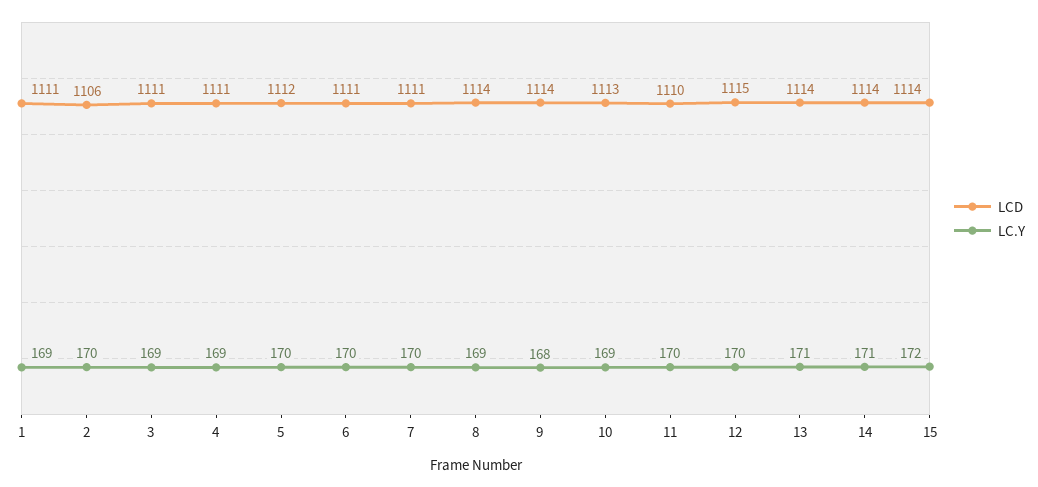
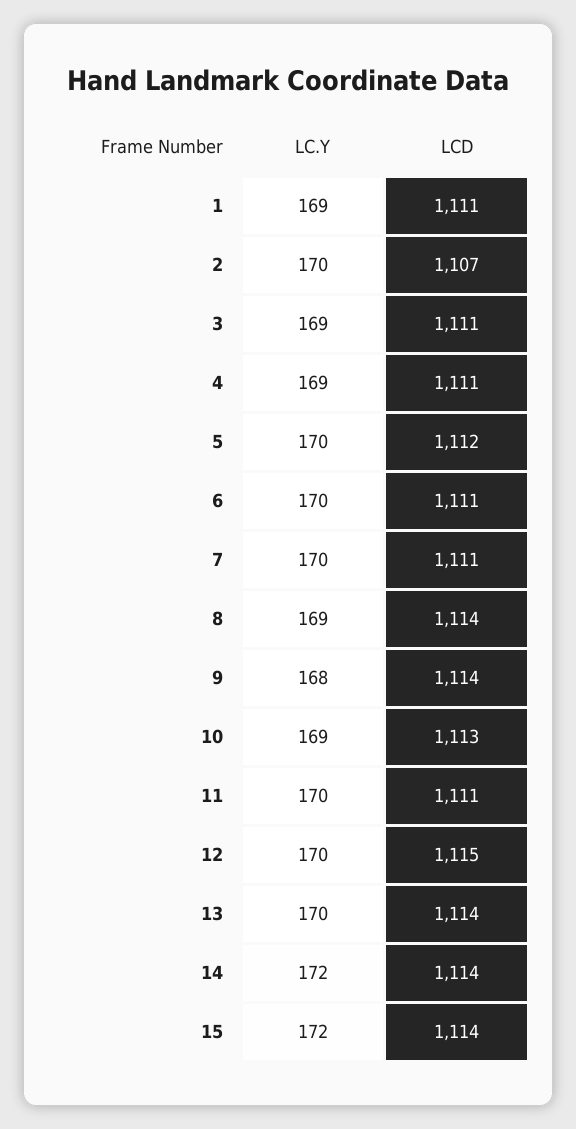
LCD, 2: 1106 -> 1107
LCD, 11: 1110 -> 1111
LC.Y, 13: 171 -> 170
LC.Y, 14: 171 -> 172

